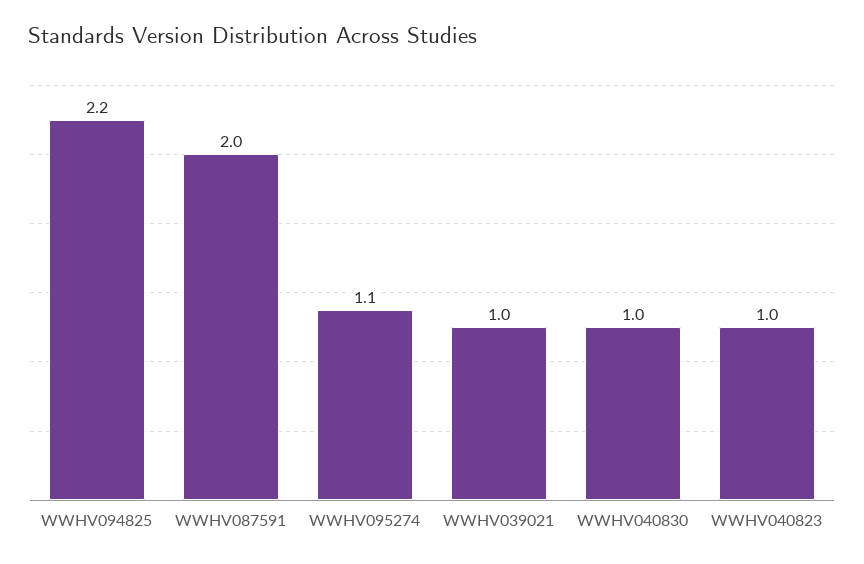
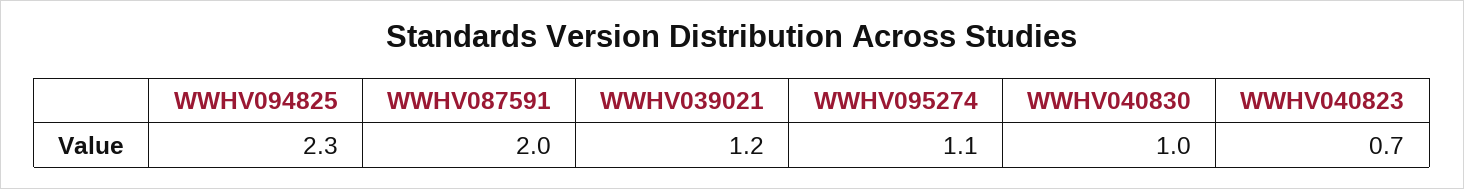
WWHV094825: 2.2 -> 2.3
WWHV039021: 1 -> 1.2
WWHV040823: 1 -> 0.7

